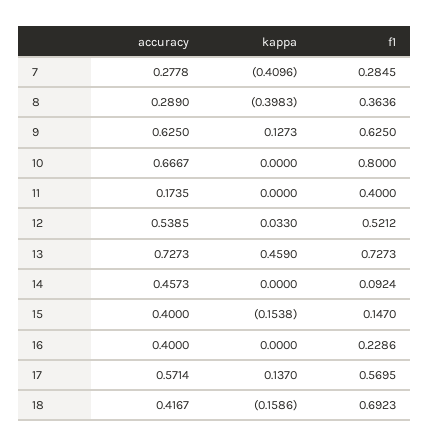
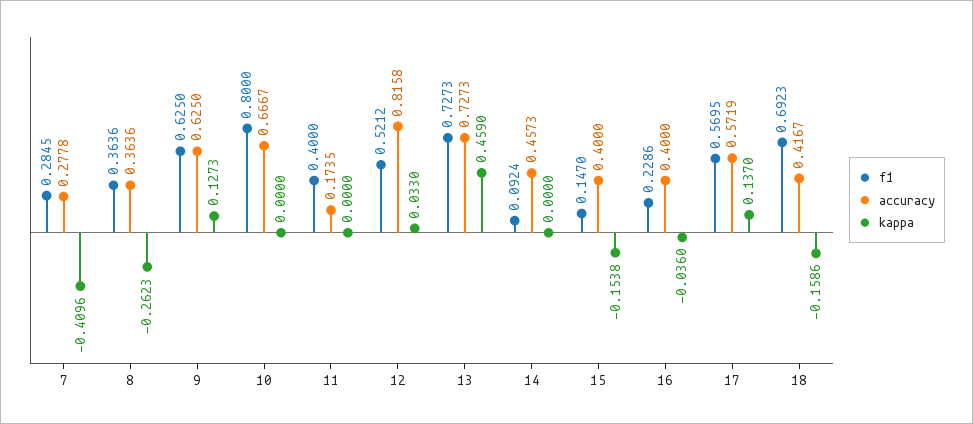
accuracy, 8: 0.289 -> 0.3636
kappa, 8: -0.3983 -> -0.2623
accuracy, 12: 0.5385 -> 0.8158
kappa, 16: 0 -> -0.036
accuracy, 17: 0.5714 -> 0.5719

